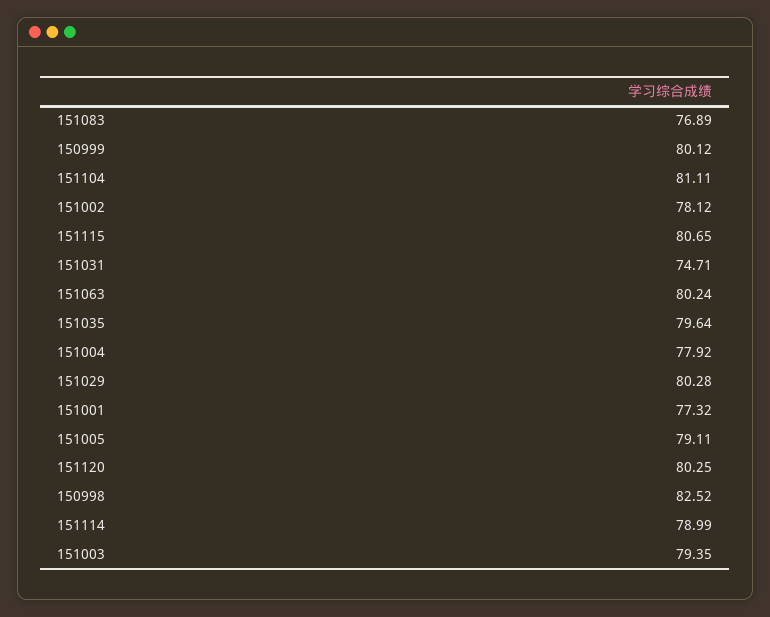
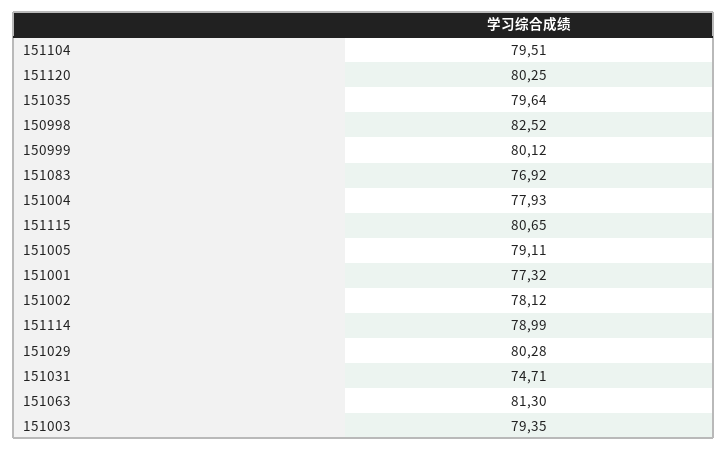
151083: 76.89 -> 76.92
151104: 81.11 -> 79.51
151063: 80.24 -> 81.3
151004: 77.92 -> 77.93

